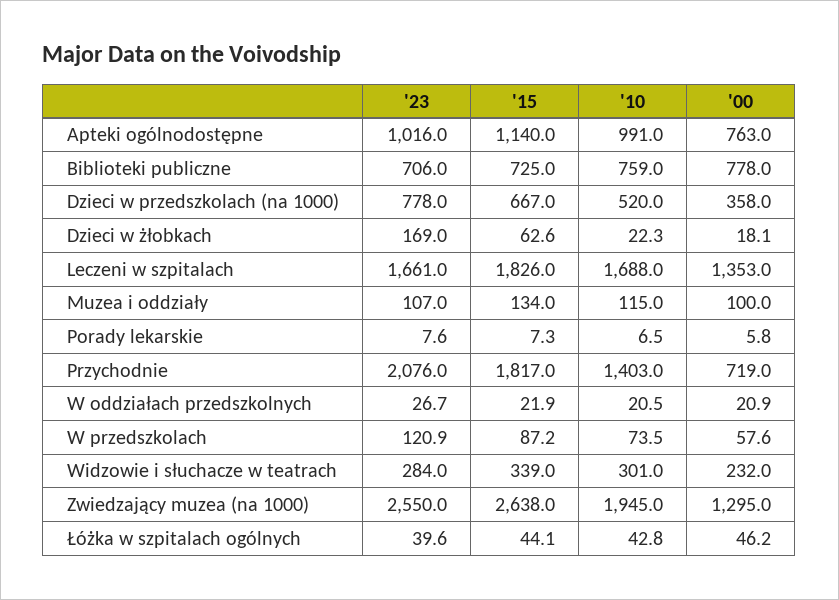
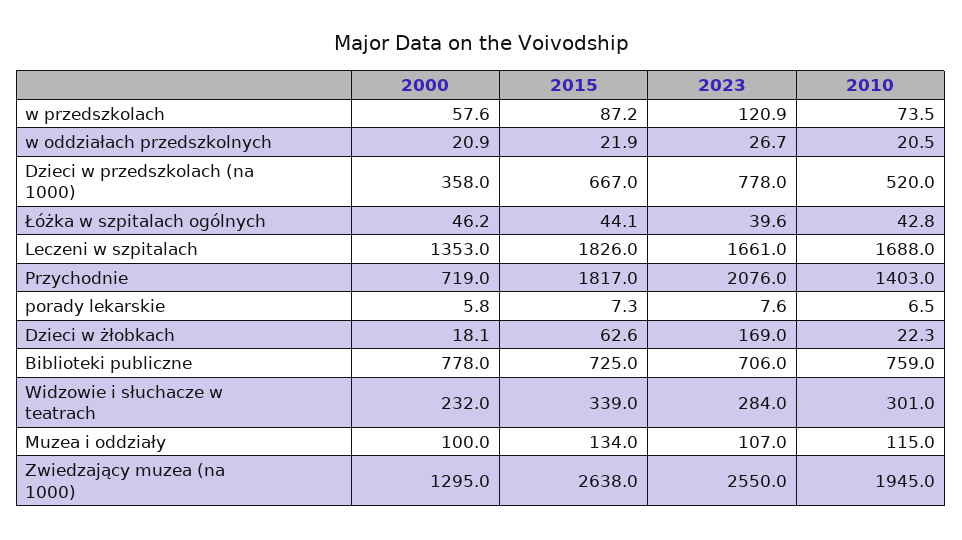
'23, Apteki ogólnodostępne: 1016 -> none
'15, Apteki ogólnodostępne: 1140 -> none
'10, Apteki ogólnodostępne: 991 -> none
'00, Apteki ogólnodostępne: 763 -> none

